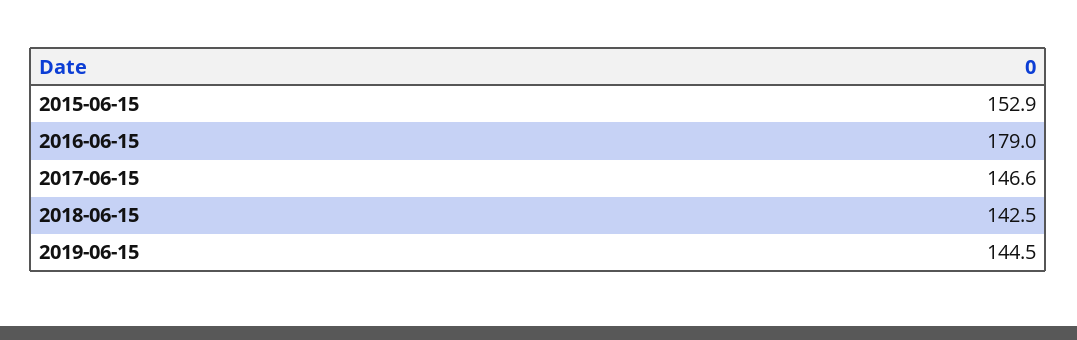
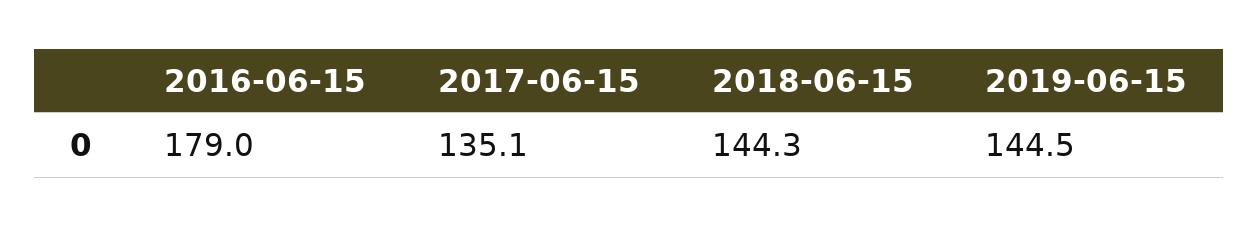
2015-06-15: 152.9 -> none
2017-06-15: 146.6 -> 135.1
2018-06-15: 142.5 -> 144.3

